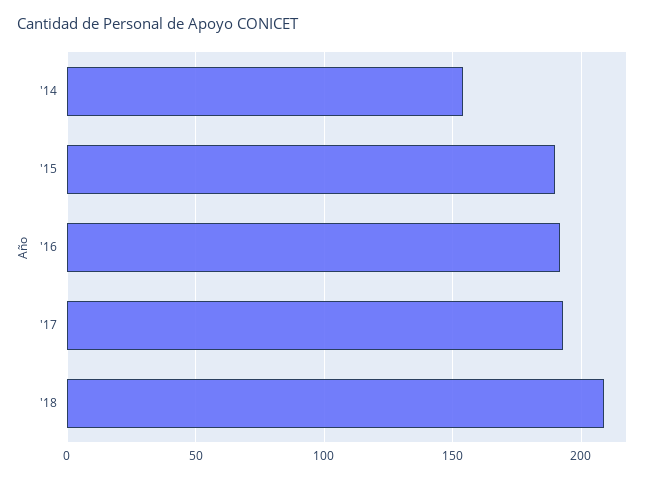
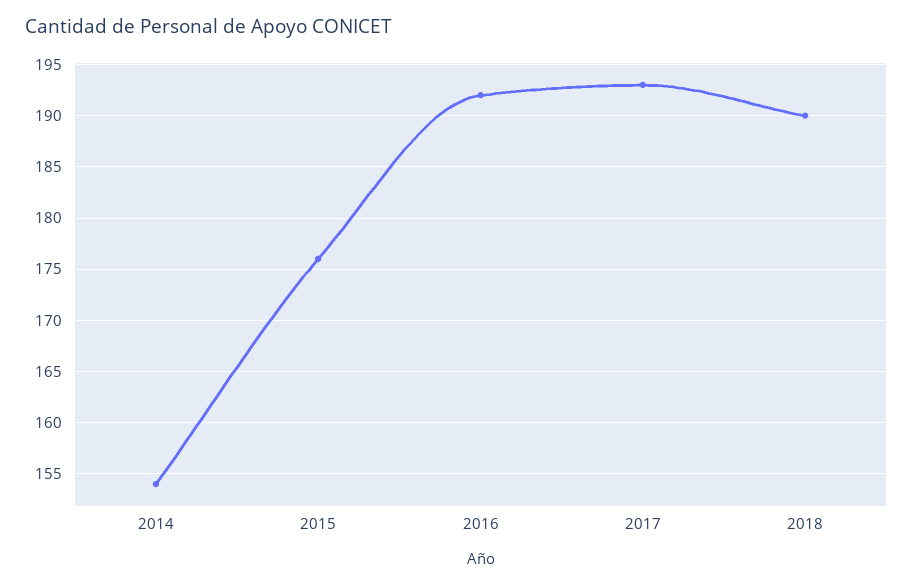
'15: 190 -> 176
'18: 210 -> 190

